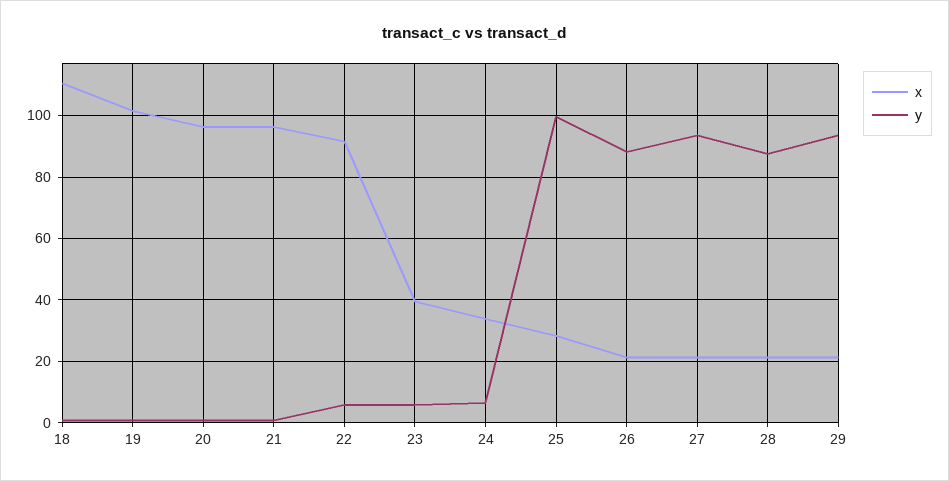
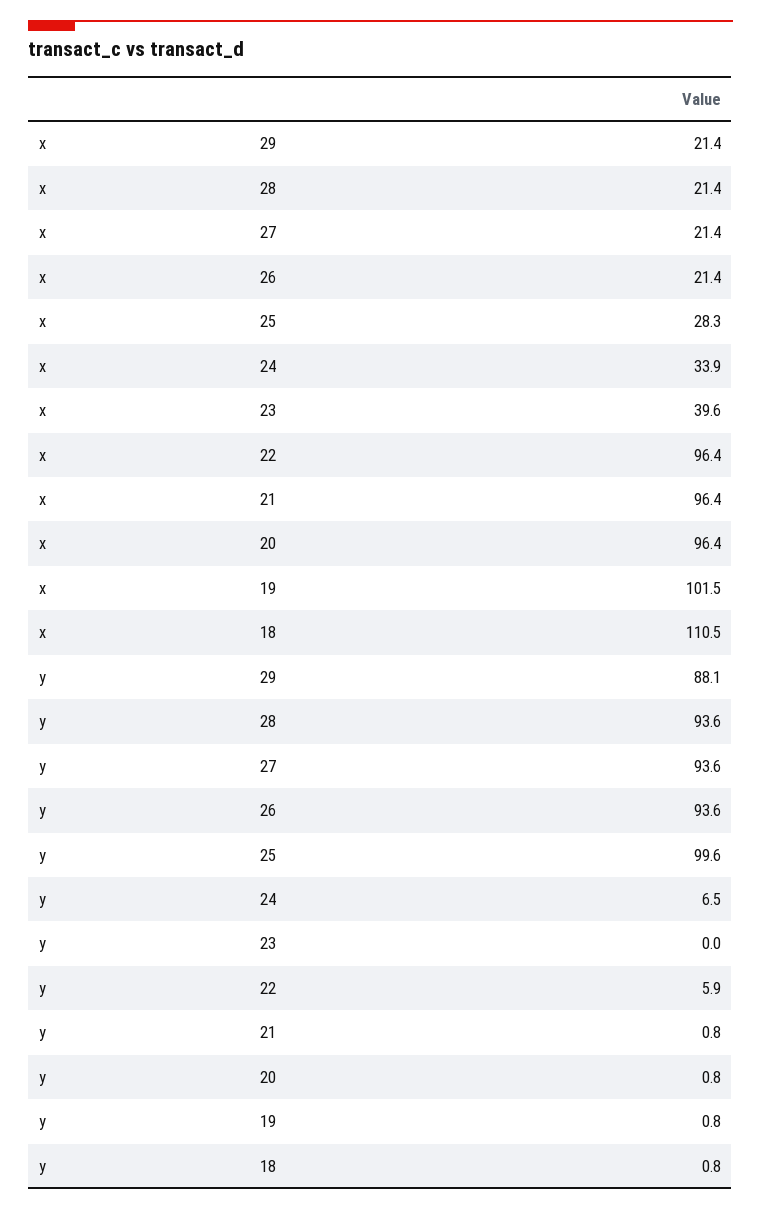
x, 22: 92 -> 96.4
y, 23: 6 -> 0
y, 26: 88 -> 93.6
y, 28: 88 -> 93.6
y, 29: 94 -> 88.1

